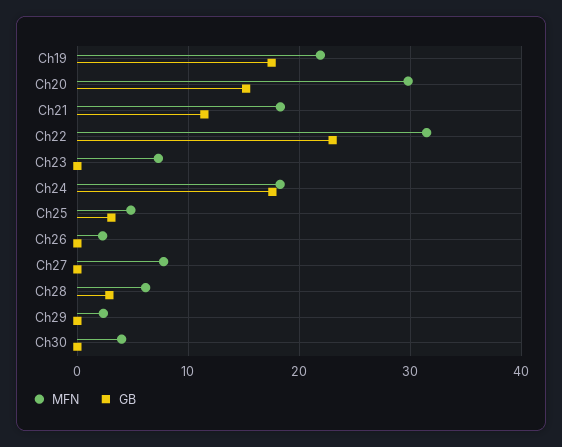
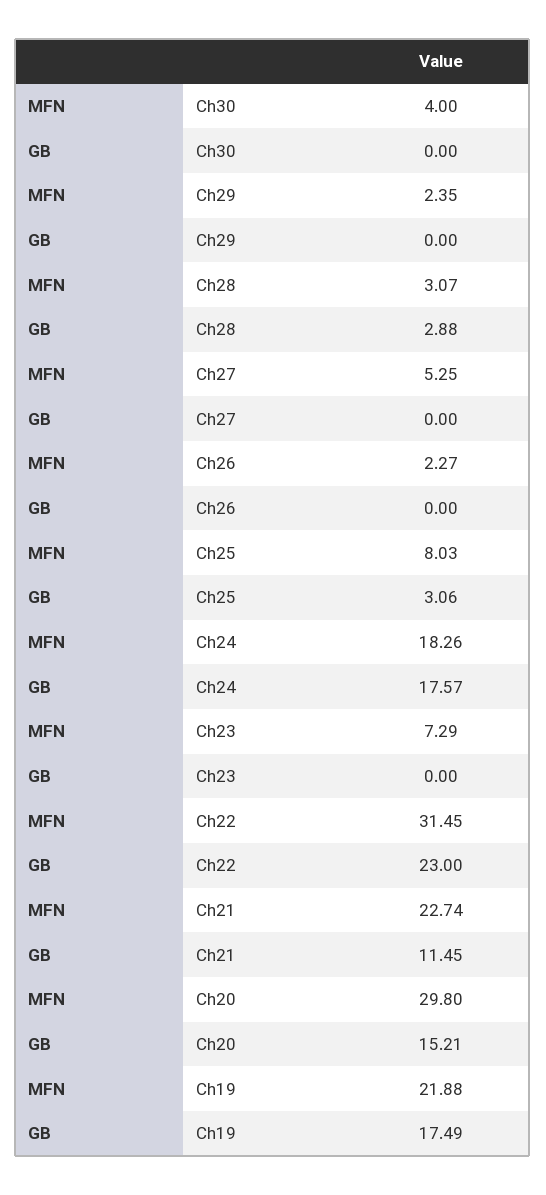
MFN, Ch21: 18 -> 22.74
MFN, Ch25: 5 -> 8.03
MFN, Ch27: 8 -> 5.25
MFN, Ch28: 6 -> 3.07

